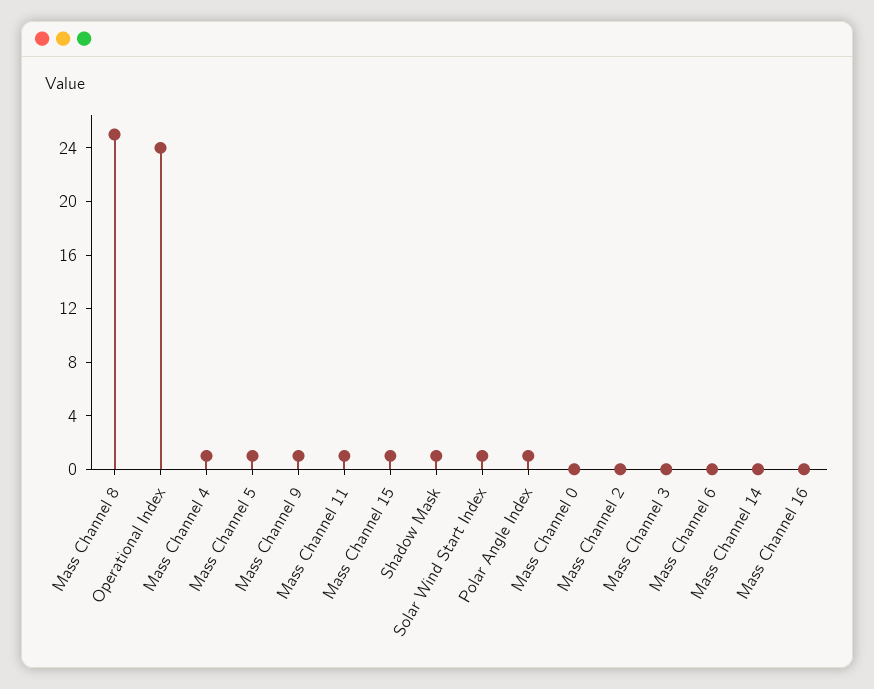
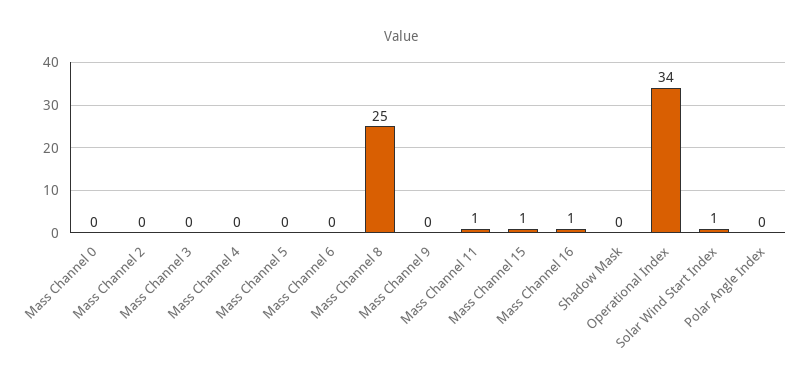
Operational Index: 24 -> 34
Mass Channel 4: 1 -> 0
Mass Channel 5: 1 -> 0
Mass Channel 9: 1 -> 0
Shadow Mask: 1 -> 0
Polar Angle Index: 1 -> 0
Mass Channel 14: 0 -> none
Mass Channel 16: 0 -> 1

